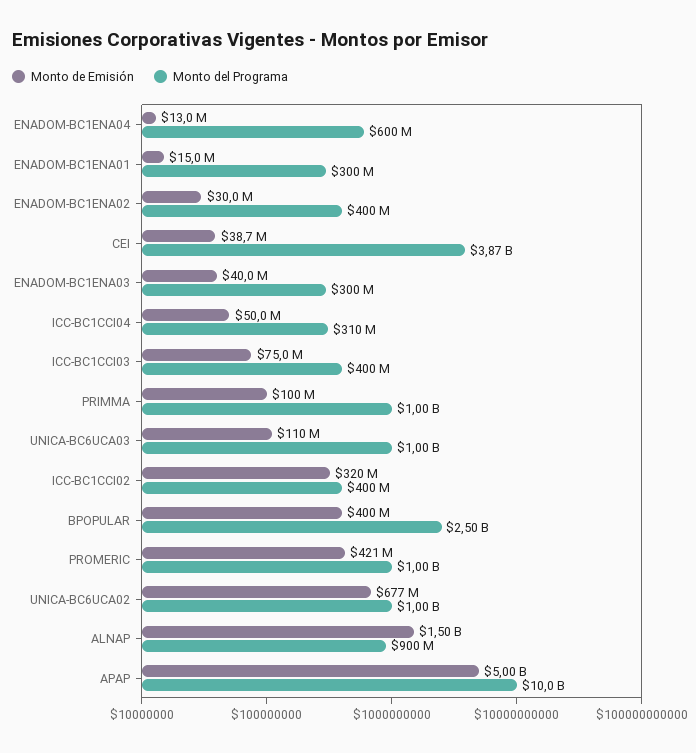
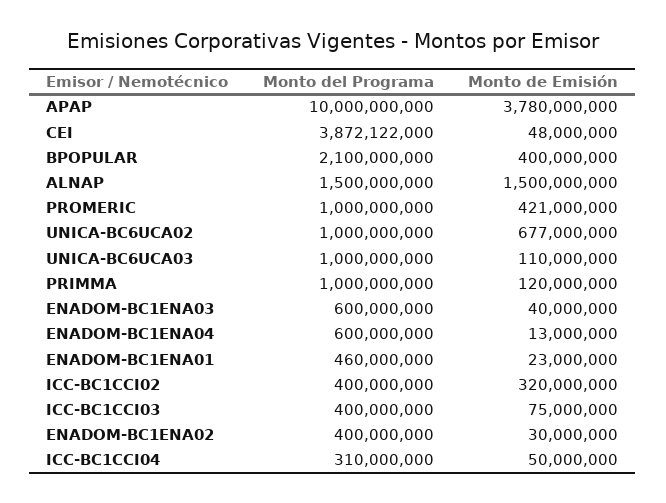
Monto de Emisión, ENADOM-BC1ENA01: 15000000 -> 23000000
Monto del Programa, ENADOM-BC1ENA01: 300000000 -> 460000000
Monto de Emisión, CEI: 38700000 -> 48000000
Monto del Programa, ENADOM-BC1ENA03: 300000000 -> 600000000
Monto de Emisión, PRIMMA: 100000000 -> 120000000
Monto del Programa, BPOPULAR: 2500000000 -> 2100000000
Monto del Programa, ALNAP: 900000000 -> 1500000000
Monto de Emisión, APAP: 5000000000 -> 3780000000

